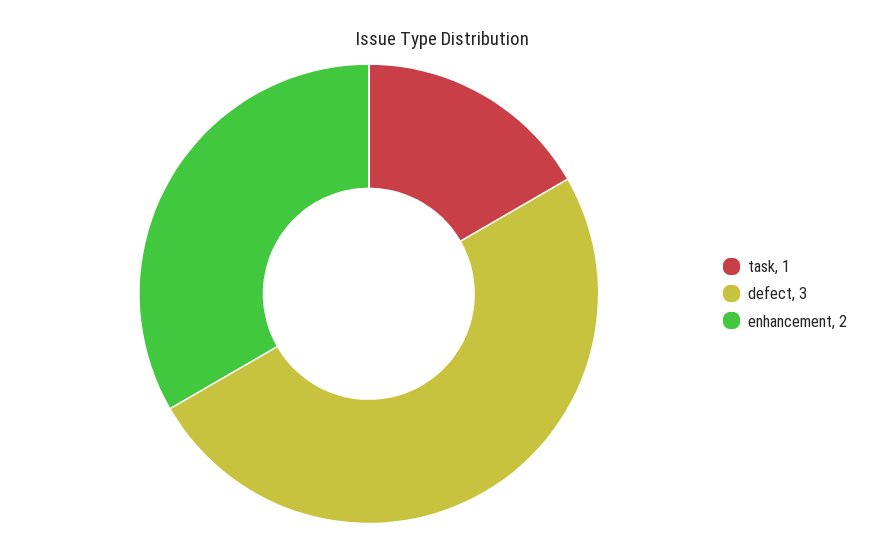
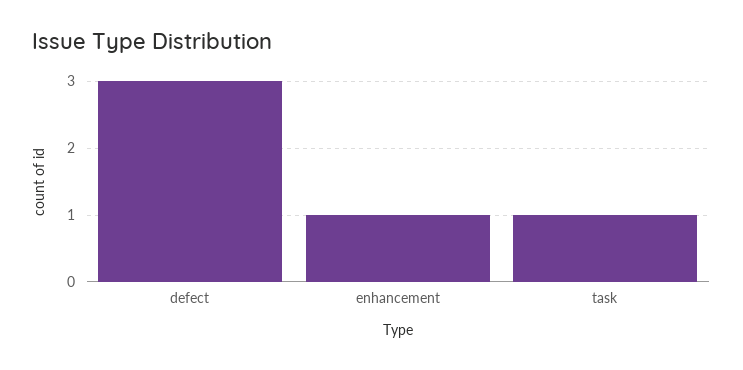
enhancement: 2 -> 1

